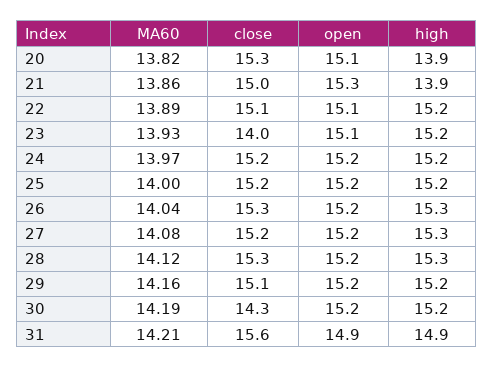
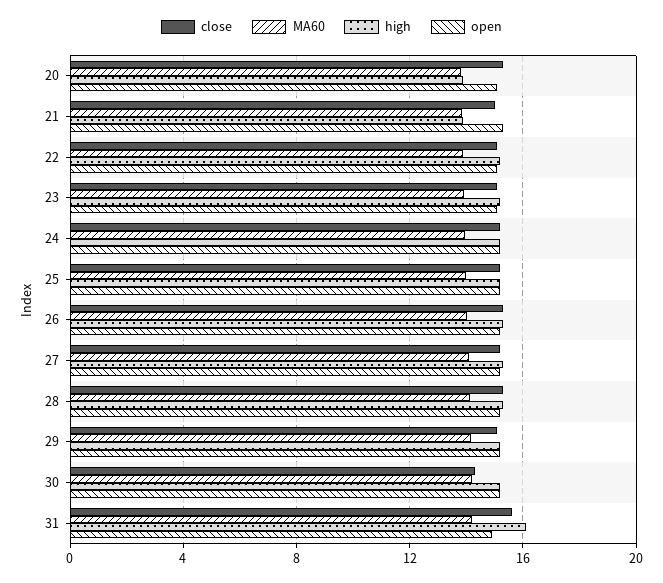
close, 23: 14 -> 15
high, 31: 14.9 -> 16

